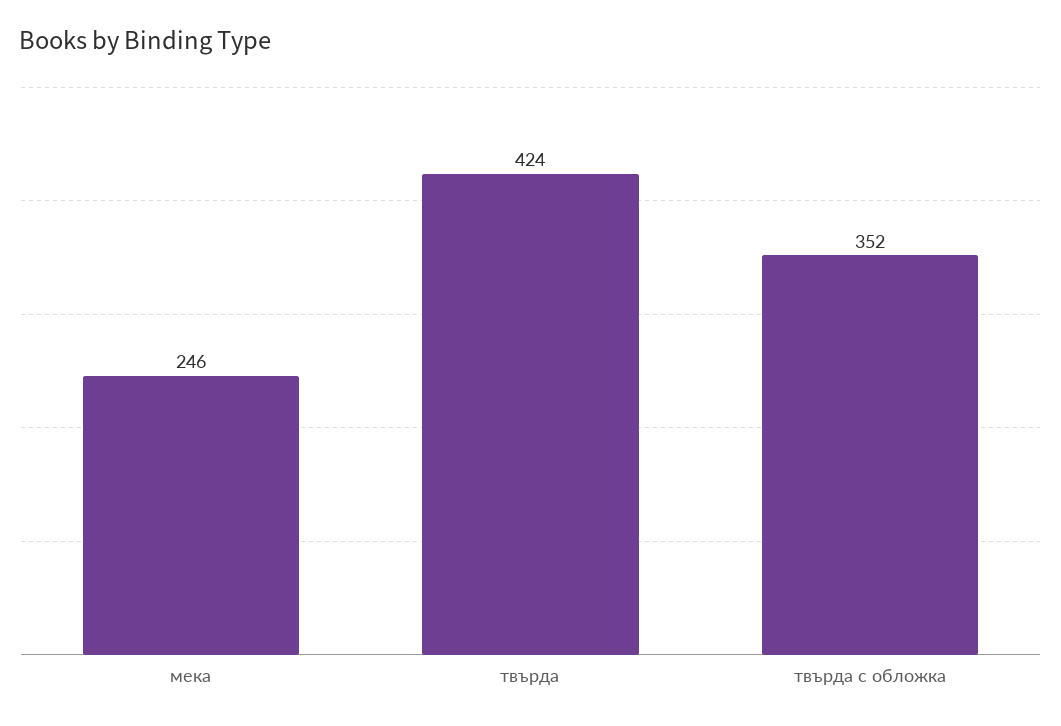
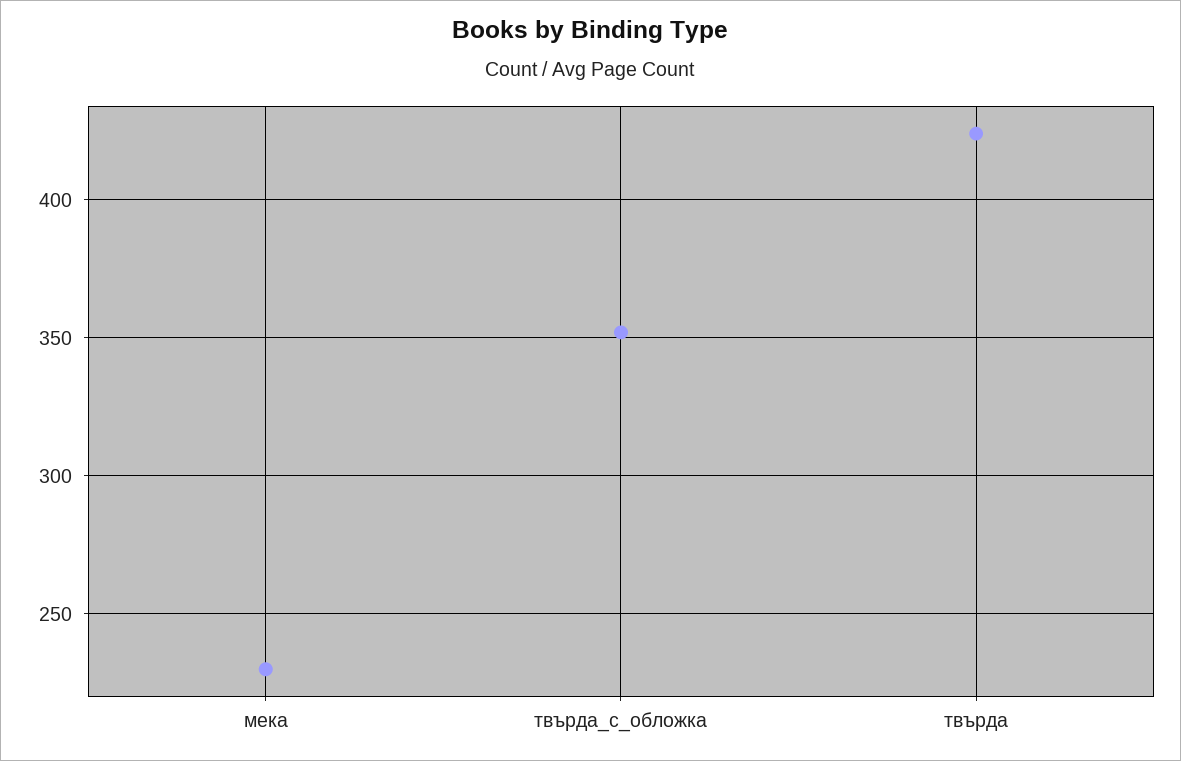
мека: 246 -> 230

